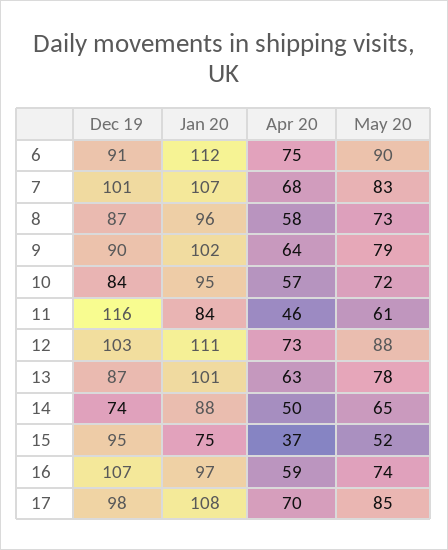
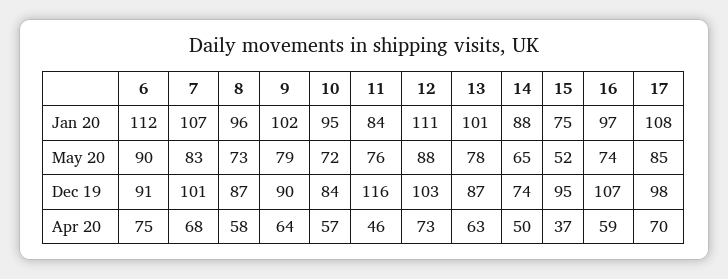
May 20, 11: 61 -> 76

